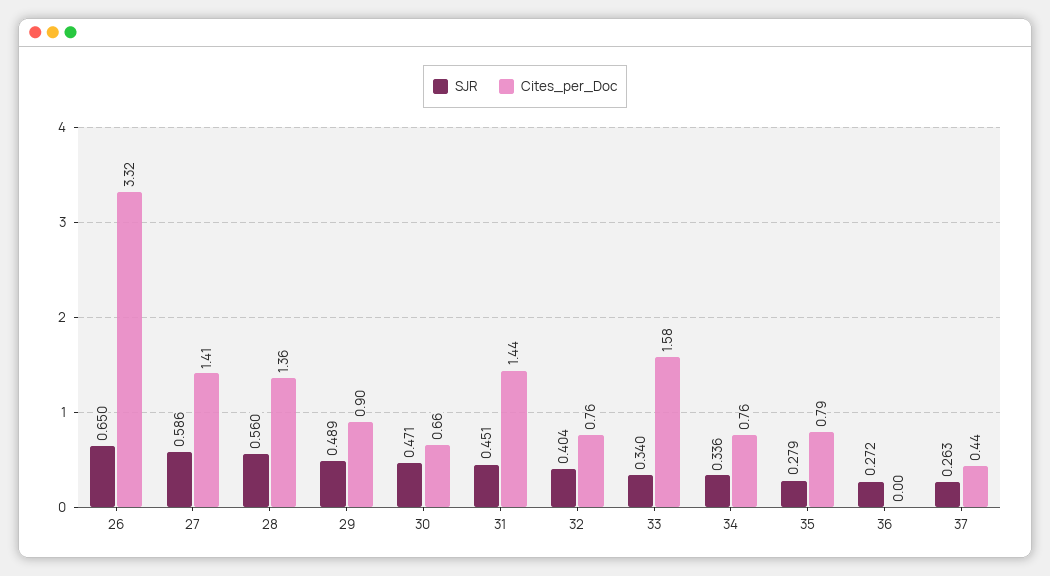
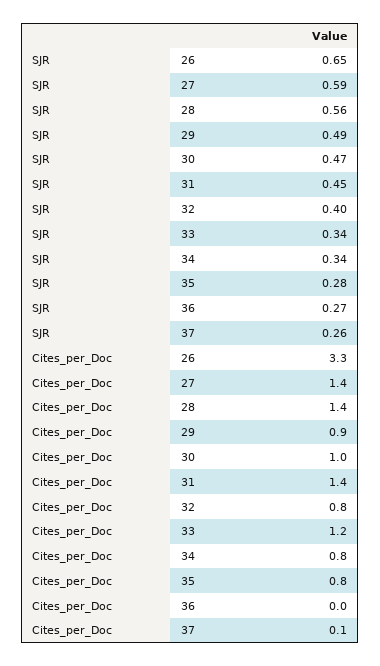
Cites_per_Doc, 30: 0.66 -> 1
Cites_per_Doc, 33: 1.58 -> 1.2
Cites_per_Doc, 37: 0.44 -> 0.1

